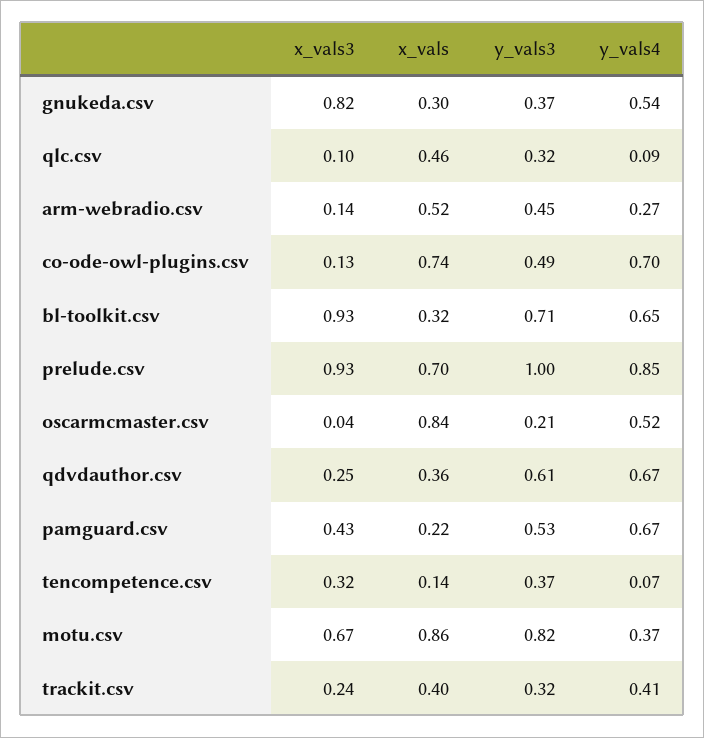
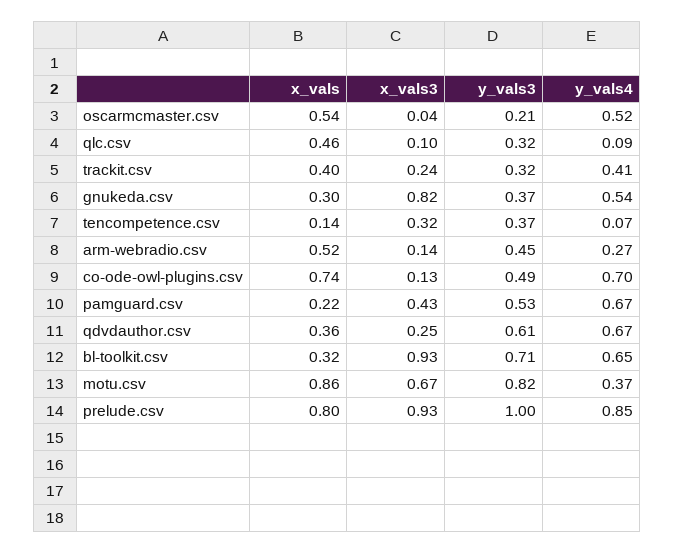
x_vals, prelude.csv: 0.7 -> 0.8
x_vals, oscarmcmaster.csv: 0.84 -> 0.54

